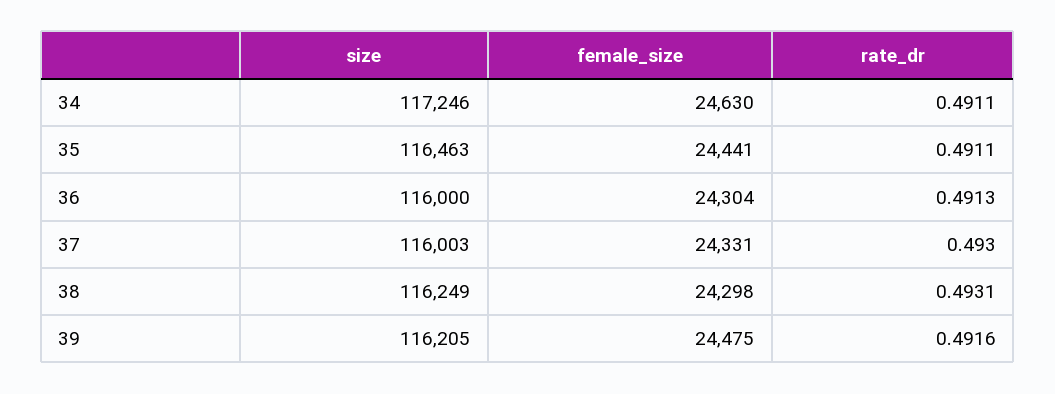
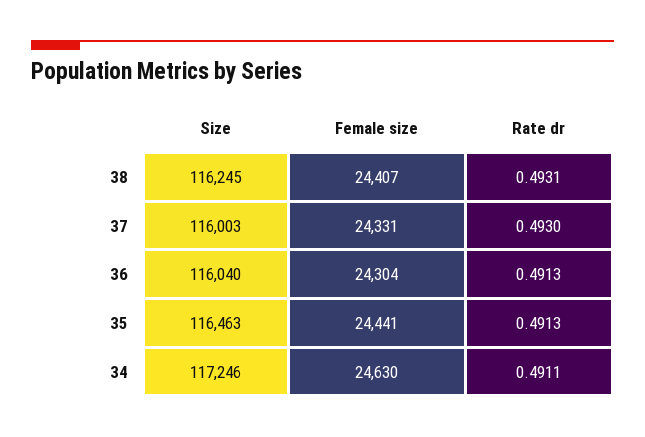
rate_dr, 35: 0.4911 -> 0.4913
size, 36: 116000 -> 116040
size, 38: 116249 -> 116245
female_size, 38: 24298 -> 24407
size, 39: 116205 -> none
female_size, 39: 24475 -> none
rate_dr, 39: 0.4916 -> none

